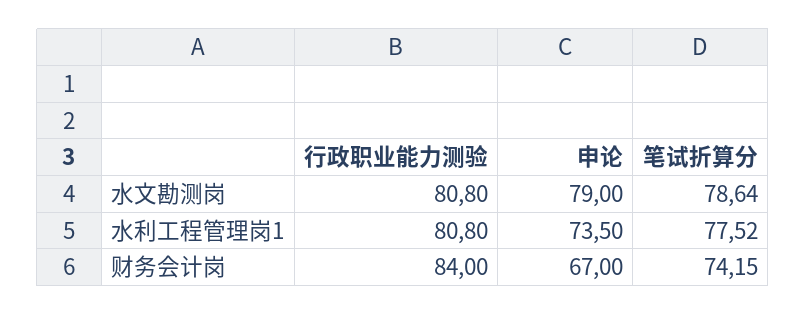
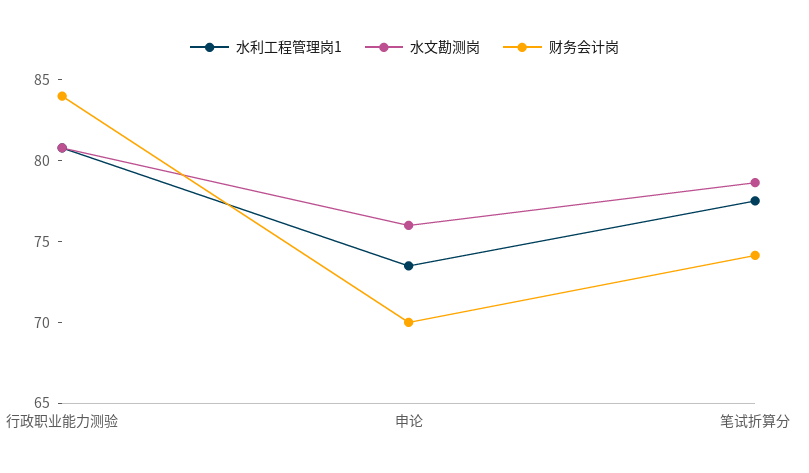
水文勘测岗, 申论: 79 -> 76
财务会计岗, 申论: 67 -> 70

